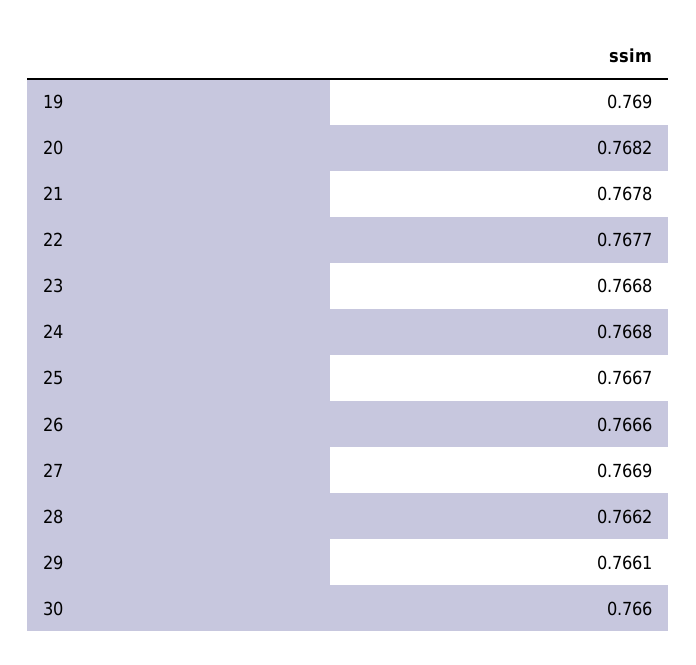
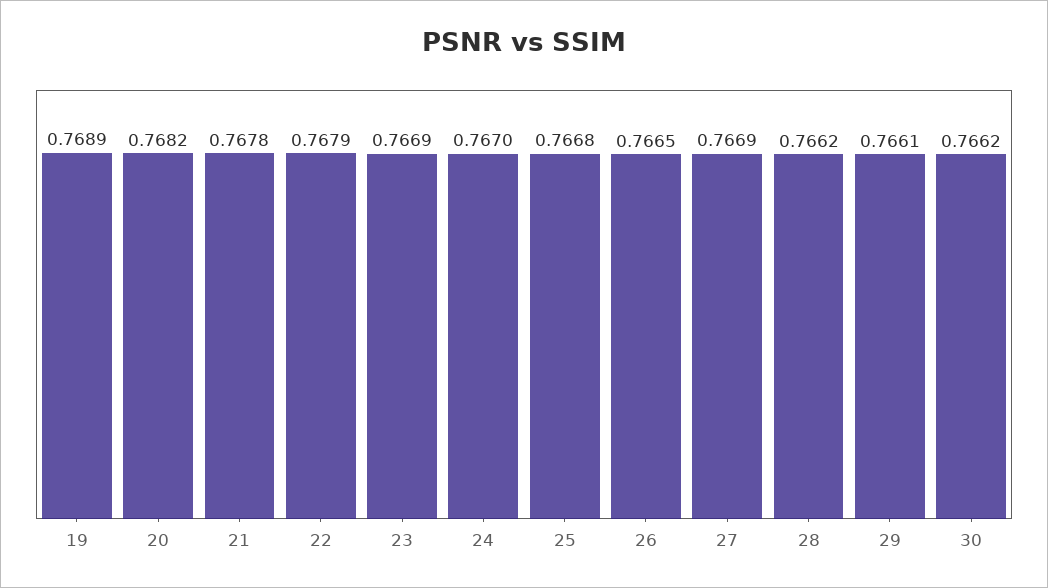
19: 0.769 -> 0.7689
22: 0.7677 -> 0.7679
23: 0.7668 -> 0.7669
24: 0.7668 -> 0.767
25: 0.7667 -> 0.7668
26: 0.7666 -> 0.7665
30: 0.766 -> 0.7662

